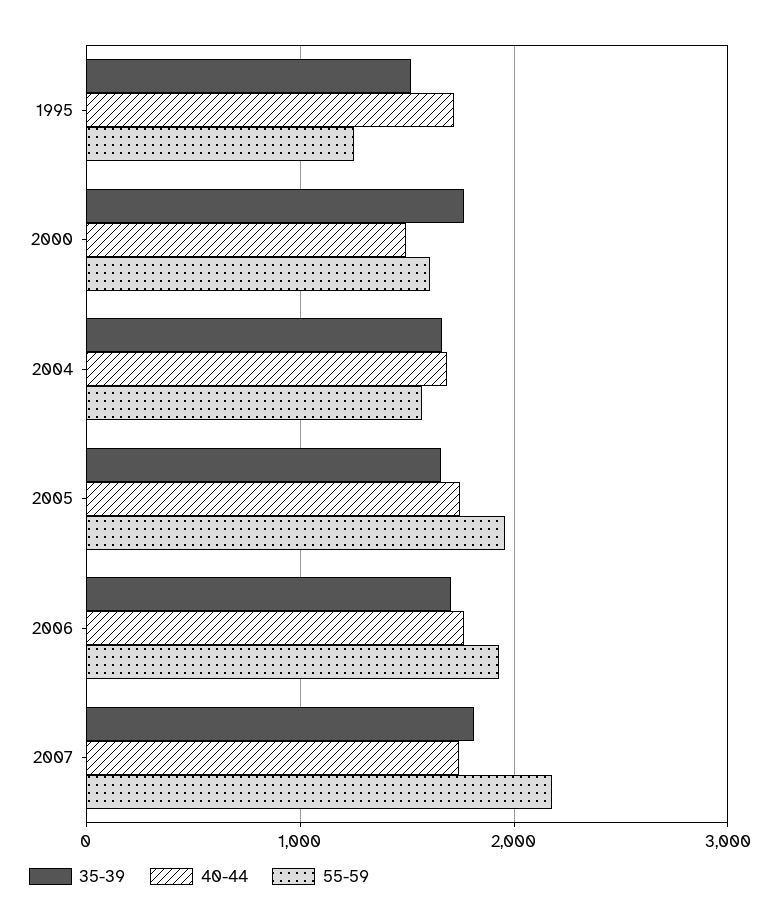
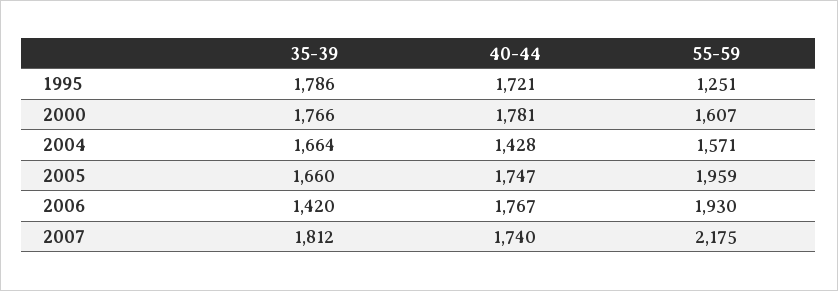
35-39, 1995: 1500 -> 1786
40-44, 2000: 1500 -> 1781
40-44, 2004: 1700 -> 1428
35-39, 2006: 1700 -> 1420

